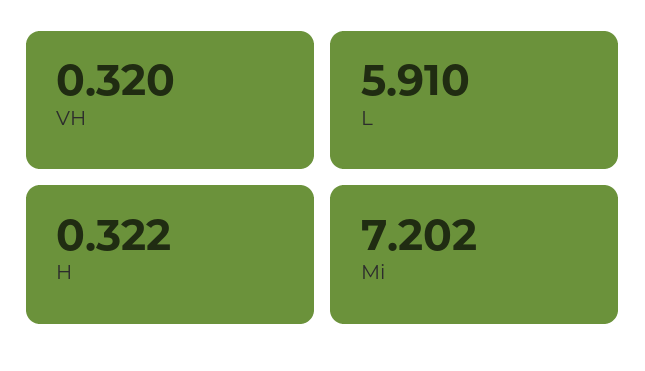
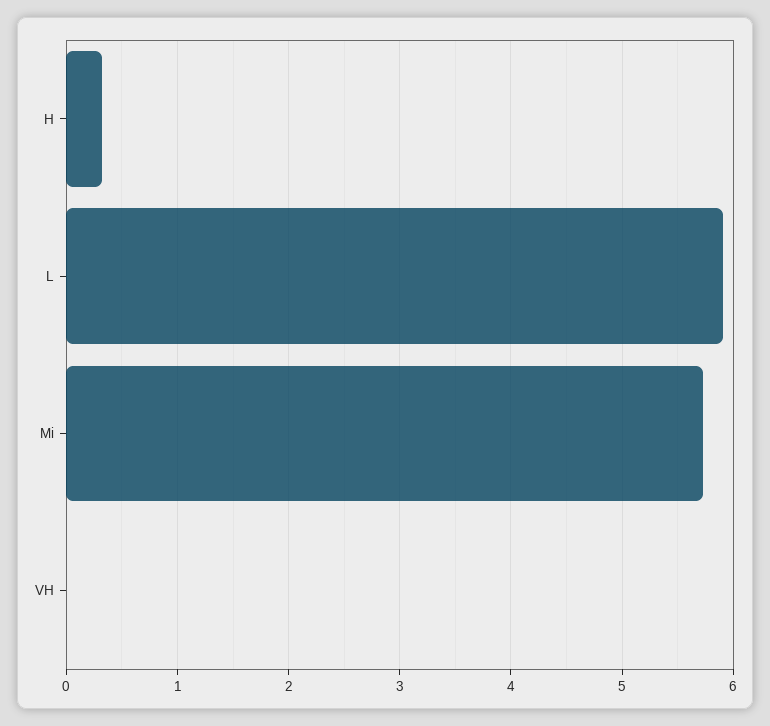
VH: 0.32 -> 0
Mi: 7.202 -> 5.7

